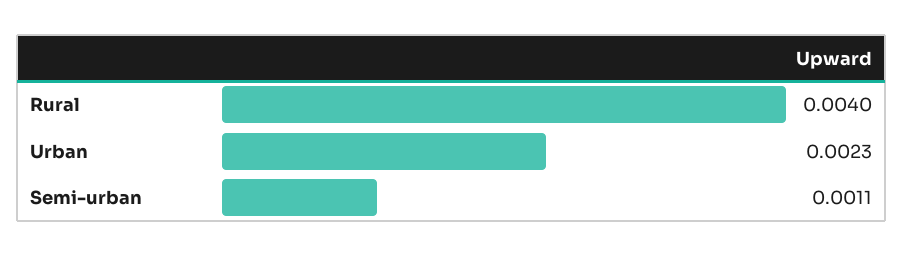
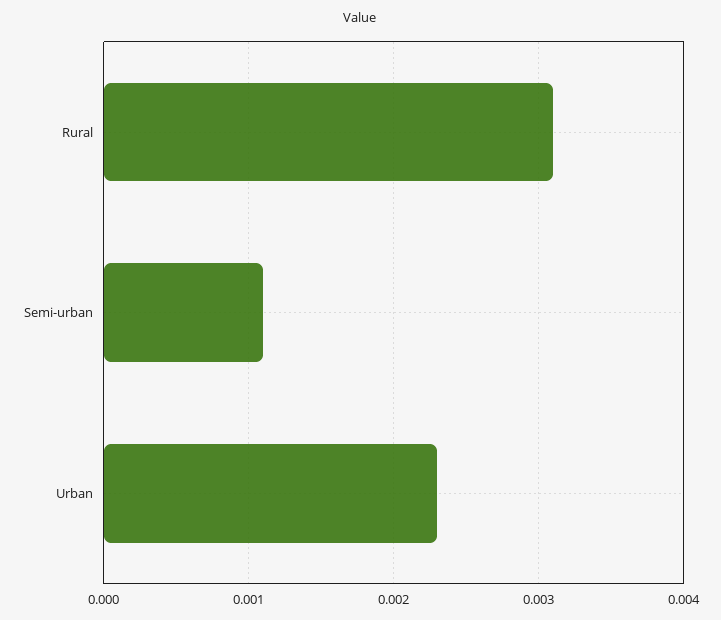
Rural: 0.004 -> 0.0031

